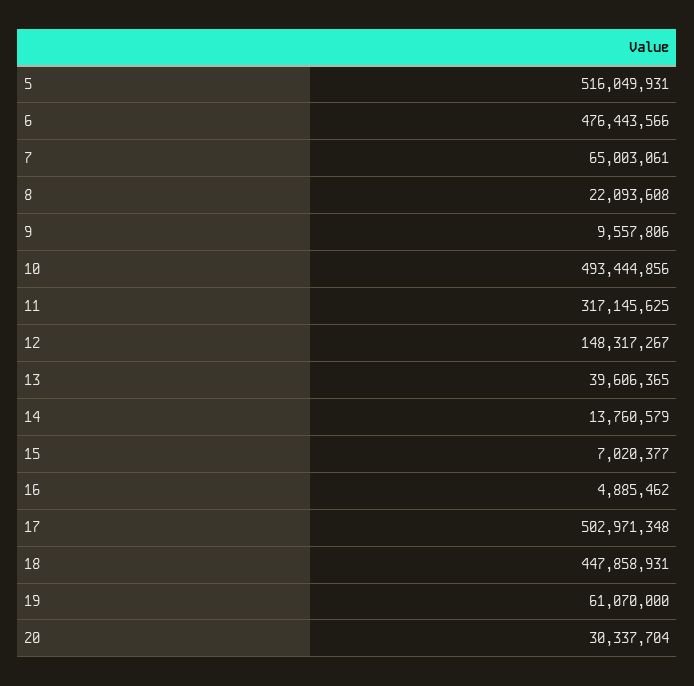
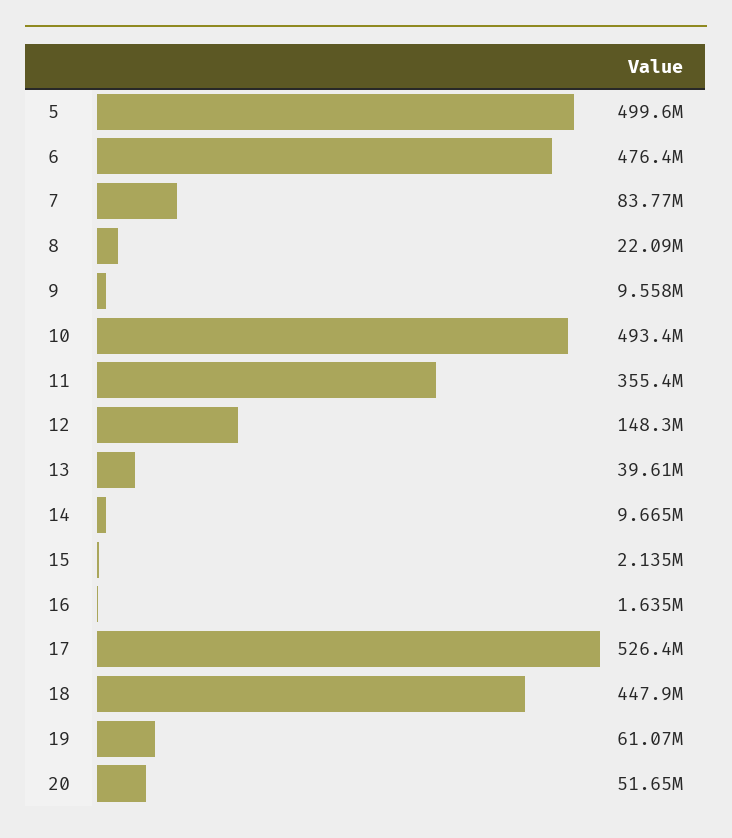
5: 516049931 -> 499600000
7: 65003061 -> 83770000
11: 317145625 -> 355400000
14: 13760579 -> 9665000
15: 7020377 -> 2135000
16: 4885462 -> 1635000
17: 502971348 -> 526400000
20: 30337704 -> 51650000

